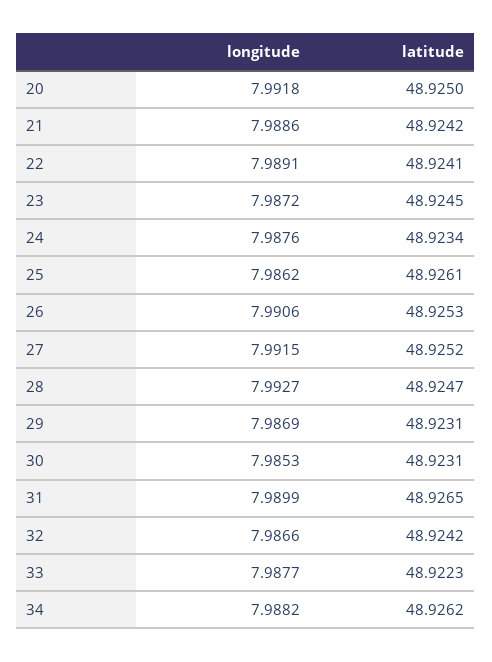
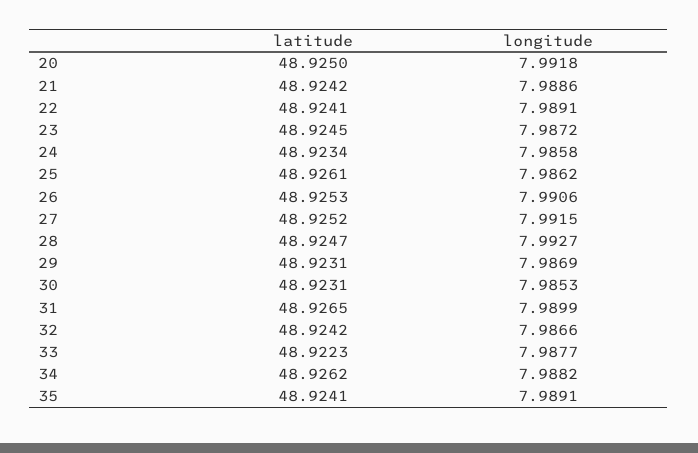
longitude, 24: 7.9876 -> 7.9858
latitude, 35: none -> 48.9241
longitude, 35: none -> 7.9891

